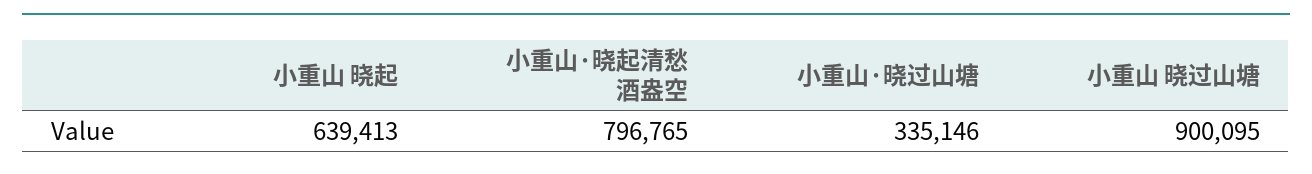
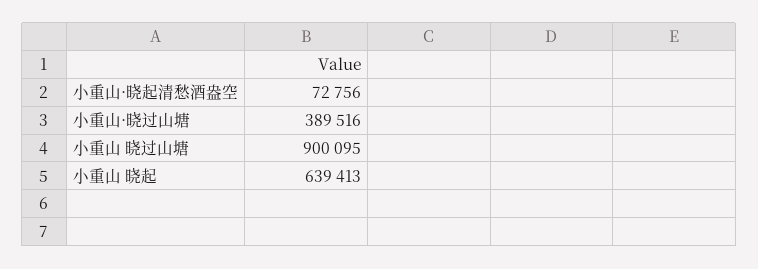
小重山·晓起清愁酒盎空: 796765 -> 72756
小重山·晓过山塘: 335146 -> 389516

